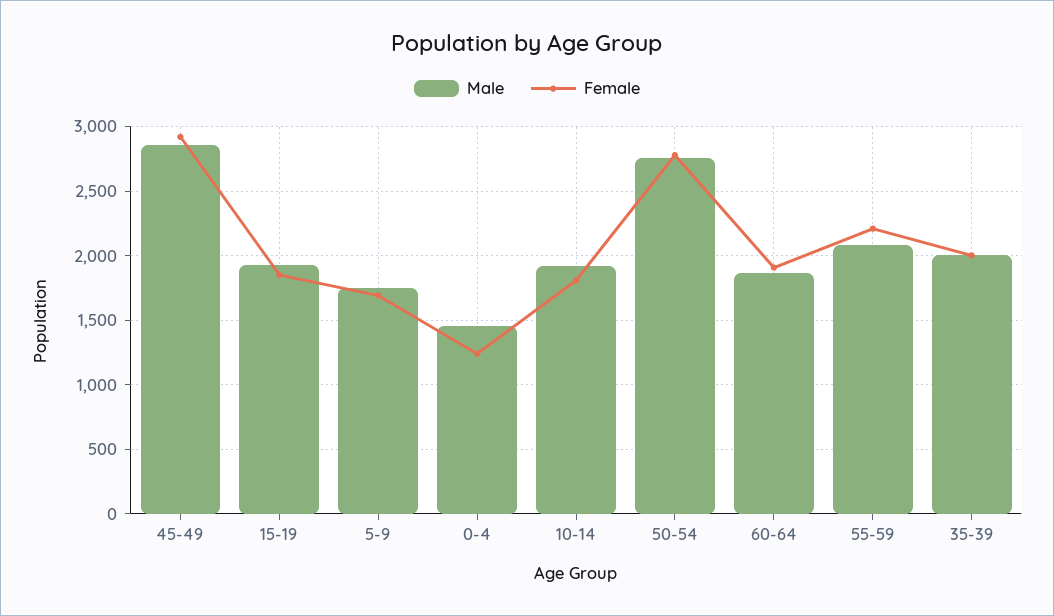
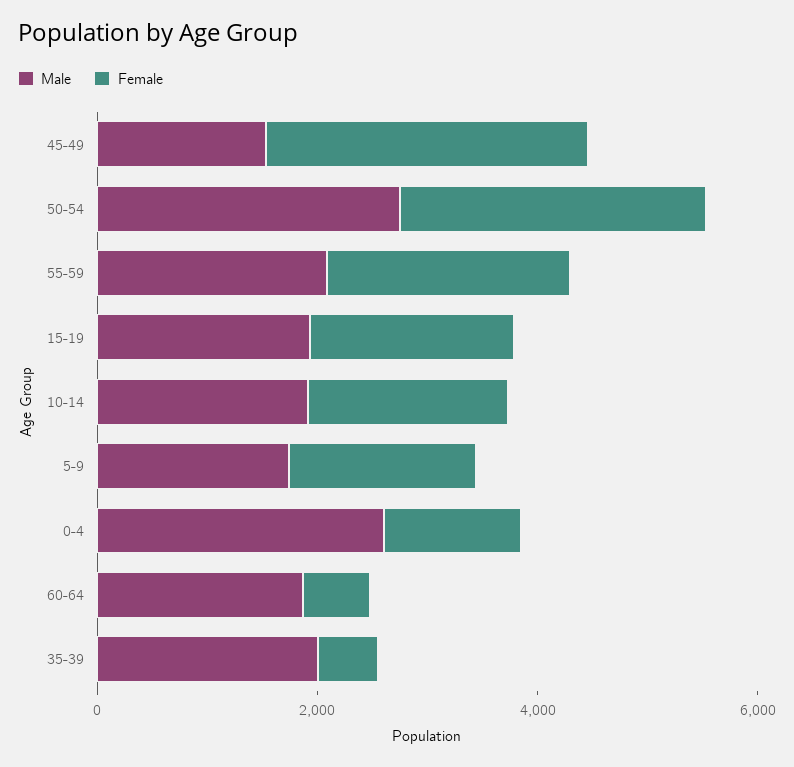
Male, 45-49: 2850 -> 1500
Male, 0-4: 1450 -> 2500
Female, 60-64: 1900 -> 500
Female, 35-39: 2000 -> 500

